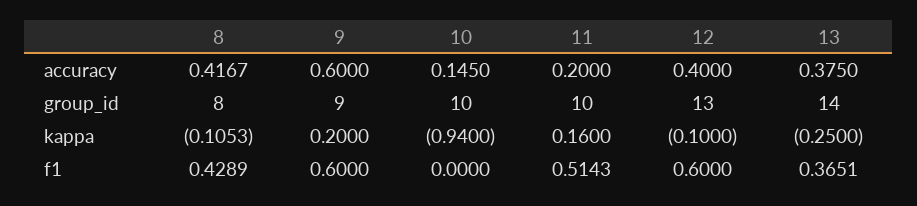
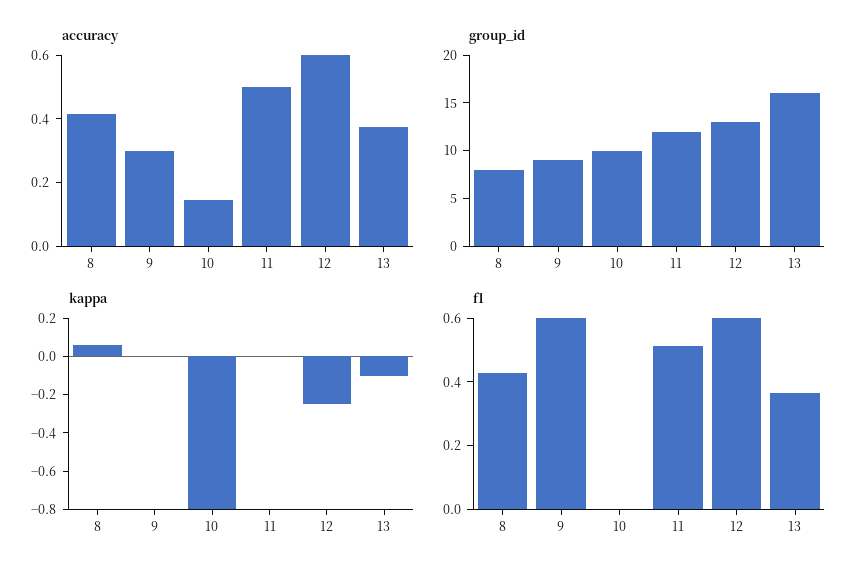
accuracy, 9: 0.6 -> 0.3
accuracy, 11: 0.2 -> 0.5
accuracy, 12: 0.4 -> 0.6
group_id, 11: 10 -> 12
group_id, 13: 14 -> 16
kappa, 8: -0.1053 -> 0.05
kappa, 9: 0.2 -> 0
kappa, 10: -0.94 -> -0.8
kappa, 11: 0.16 -> 0
kappa, 12: -0.1 -> -0.25
kappa, 13: -0.25 -> -0.1

